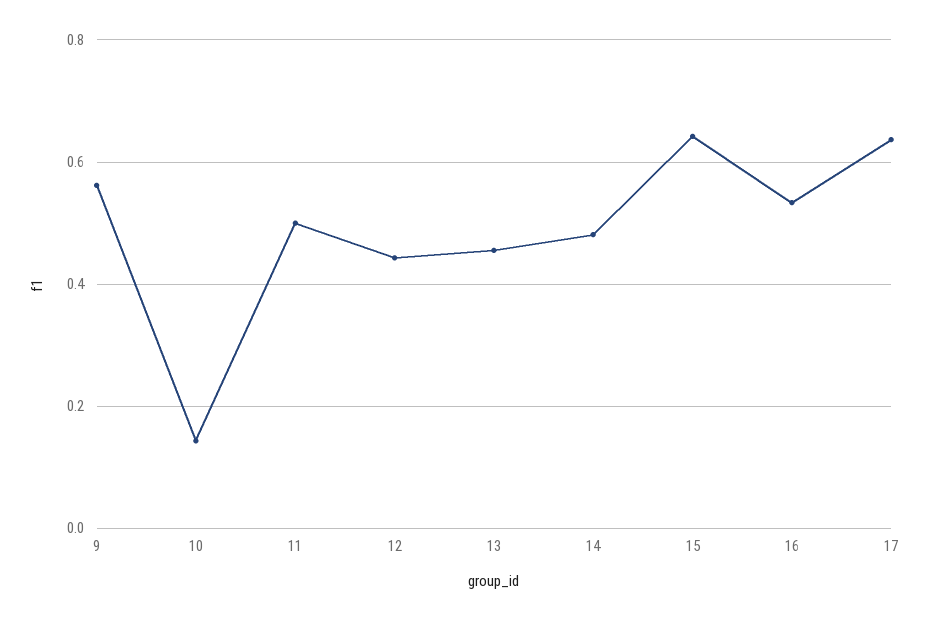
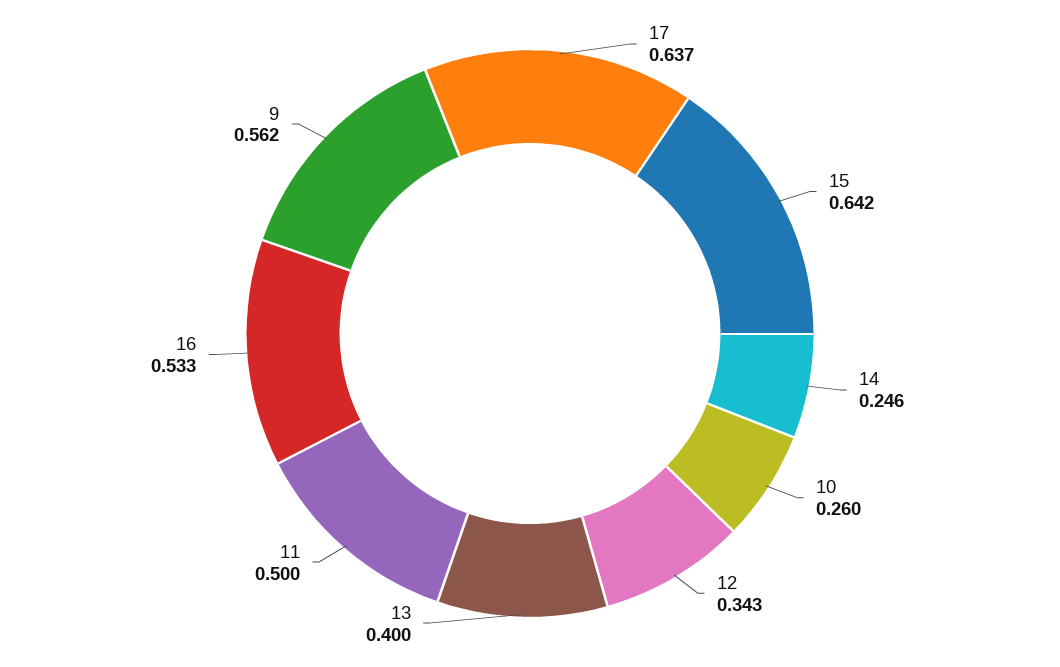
10: 0.14 -> 0.26
12: 0.44 -> 0.343
13: 0.46 -> 0.4
14: 0.48 -> 0.246

